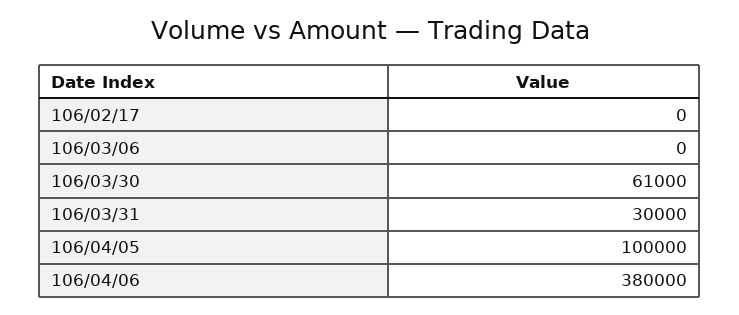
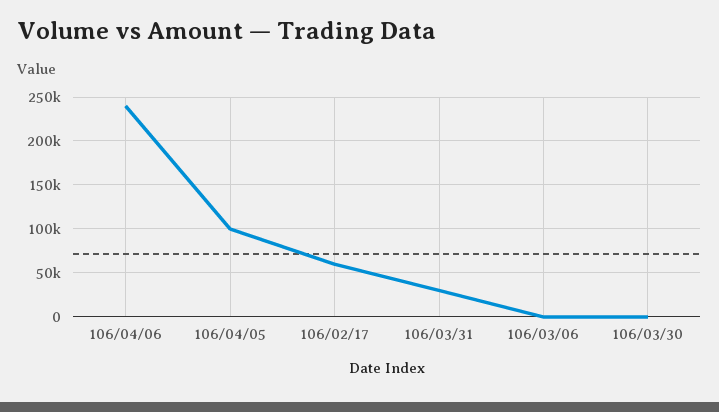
106/02/17: 0 -> 60000
106/03/30: 61000 -> 0
106/04/06: 380000 -> 240000

